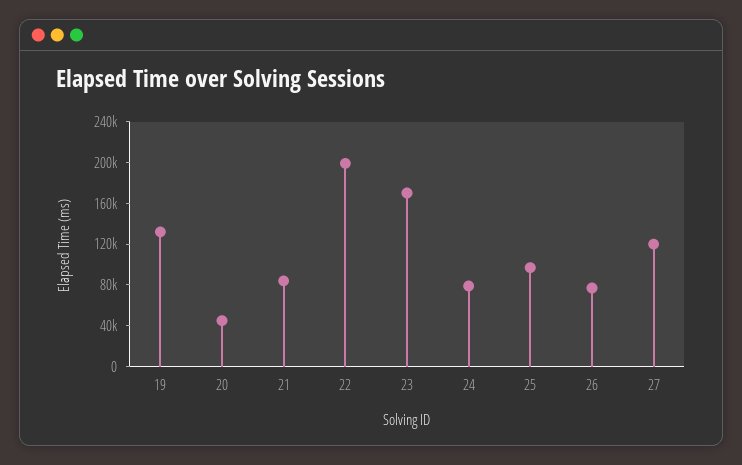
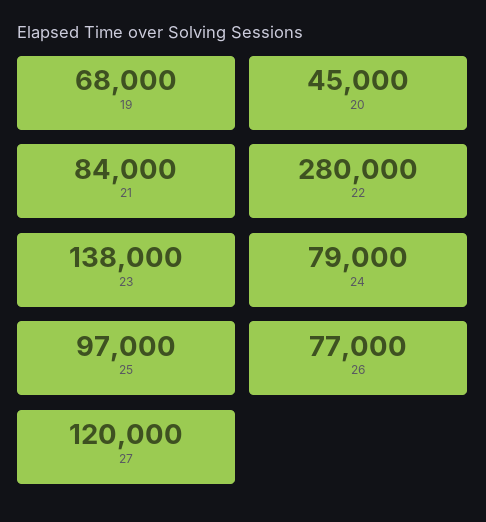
19: 130000 -> 68000
22: 200000 -> 280000
23: 170000 -> 138000

